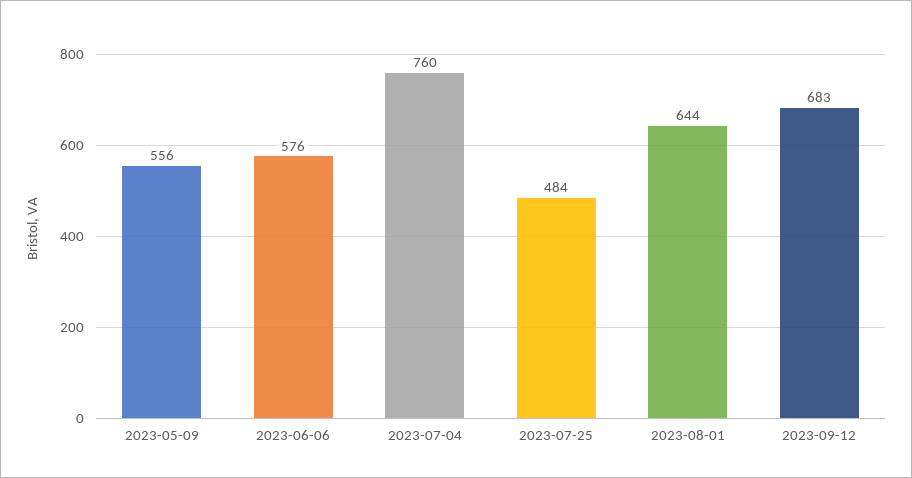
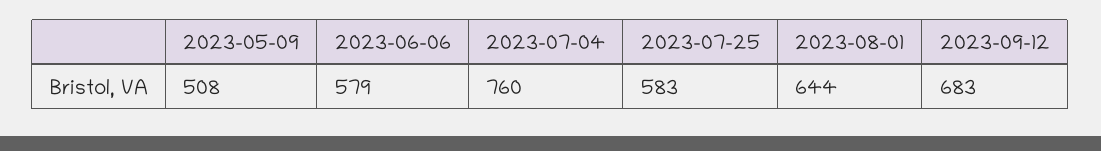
2023-05-09: 556 -> 508
2023-06-06: 576 -> 579
2023-07-25: 484 -> 583

